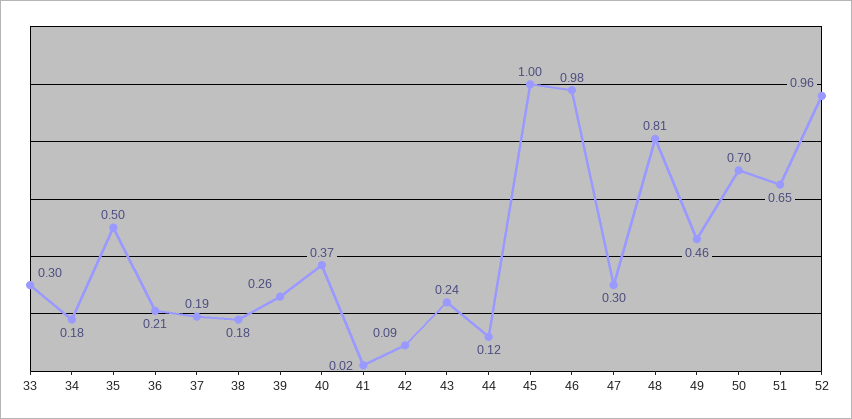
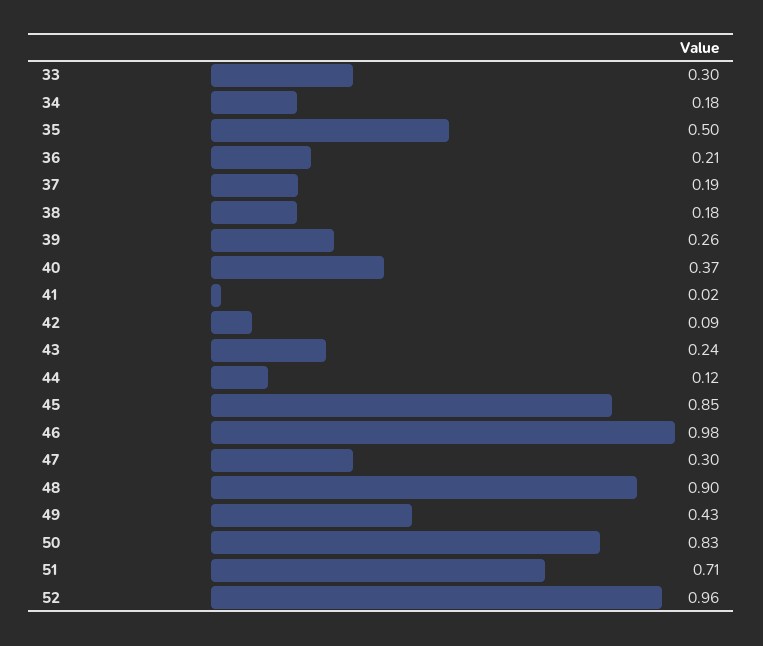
45: 1 -> 0.85
48: 0.81 -> 0.9
49: 0.46 -> 0.43
50: 0.7 -> 0.83
51: 0.65 -> 0.71

